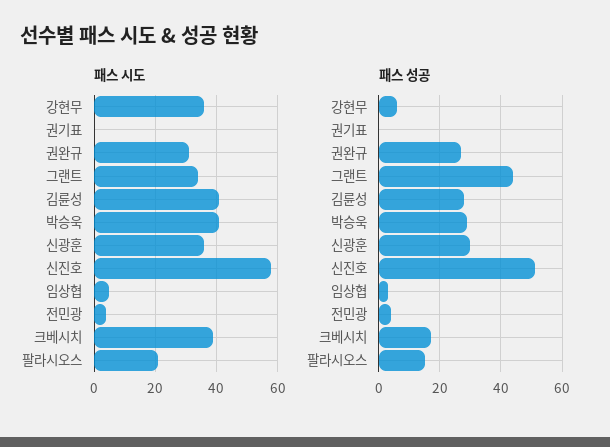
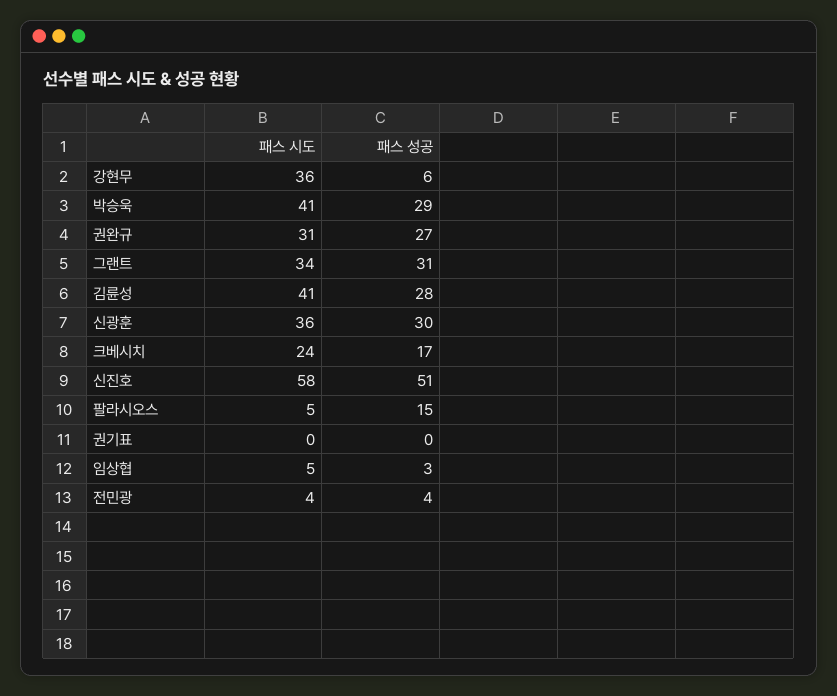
패스 시도, 크베시치: 40 -> 24
패스 시도, 팔라시오스: 20 -> 5
패스 성공, 그랜트: 45 -> 31

